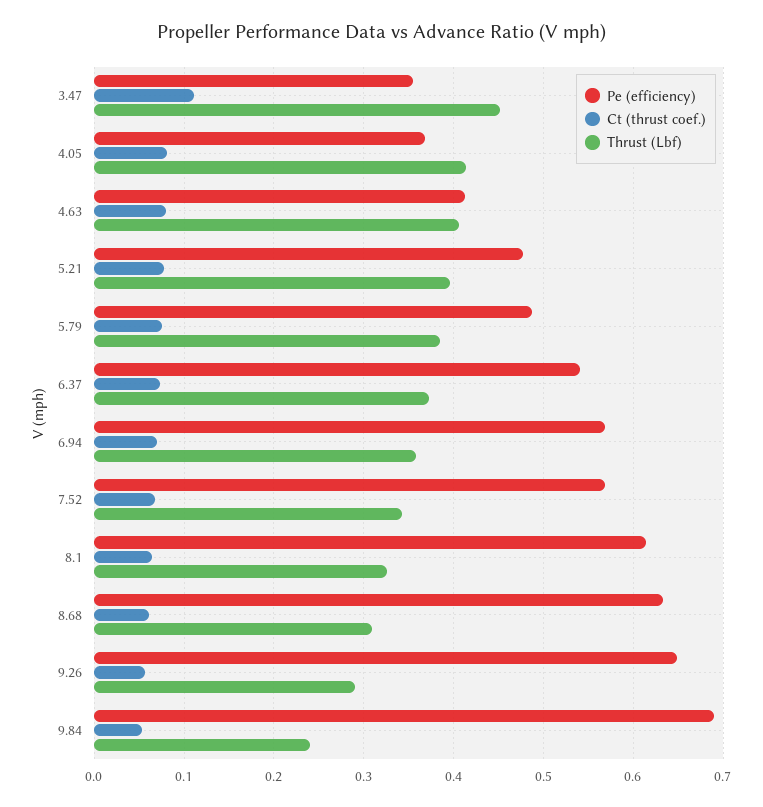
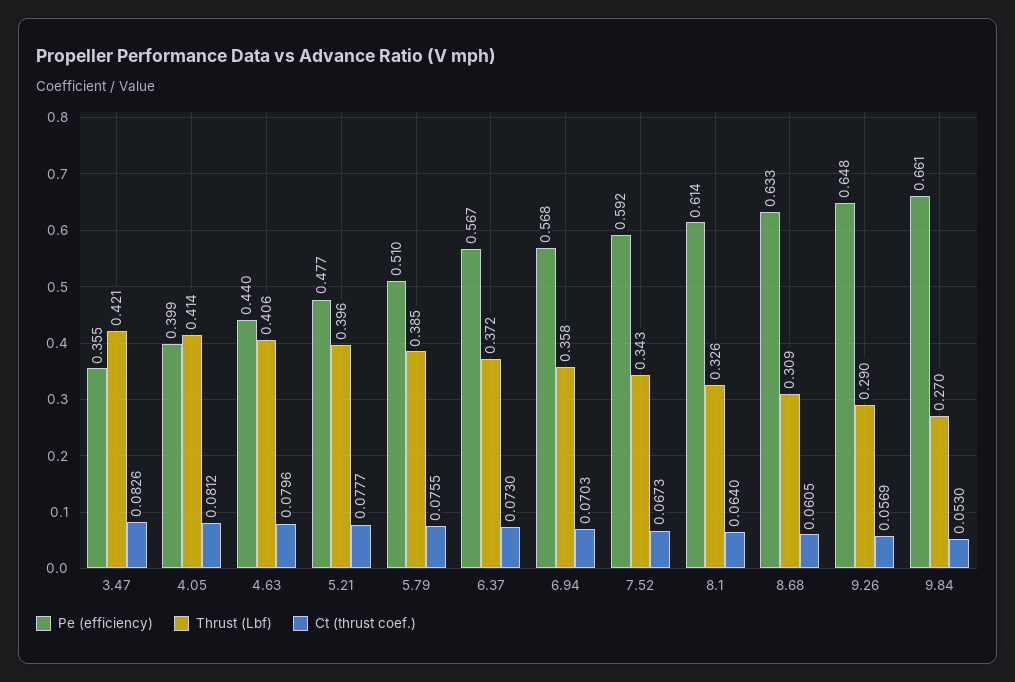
Ct (thrust coef.), 3.47: 0.11 -> 0.0826
Thrust (Lbf), 3.47: 0.45 -> 0.421
Pe (efficiency), 4.05: 0.37 -> 0.399
Pe (efficiency), 4.63: 0.41 -> 0.44
Pe (efficiency), 5.79: 0.49 -> 0.51
Pe (efficiency), 6.37: 0.54 -> 0.567
Pe (efficiency), 7.52: 0.57 -> 0.592
Pe (efficiency), 9.84: 0.69 -> 0.661
Thrust (Lbf), 9.84: 0.24 -> 0.27

